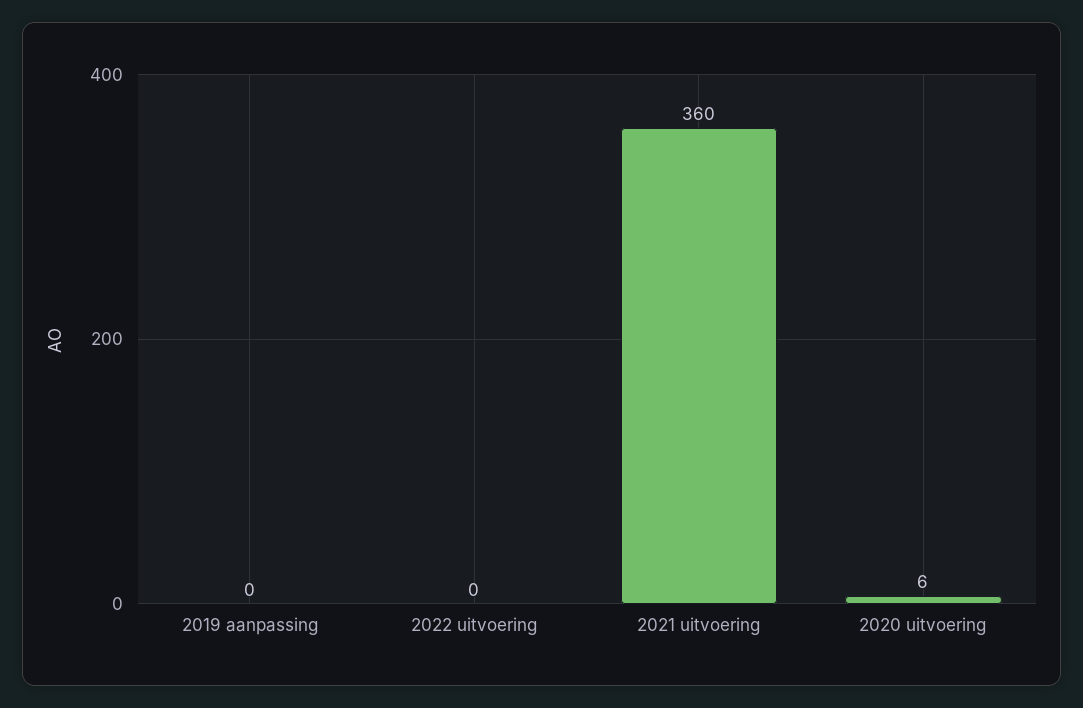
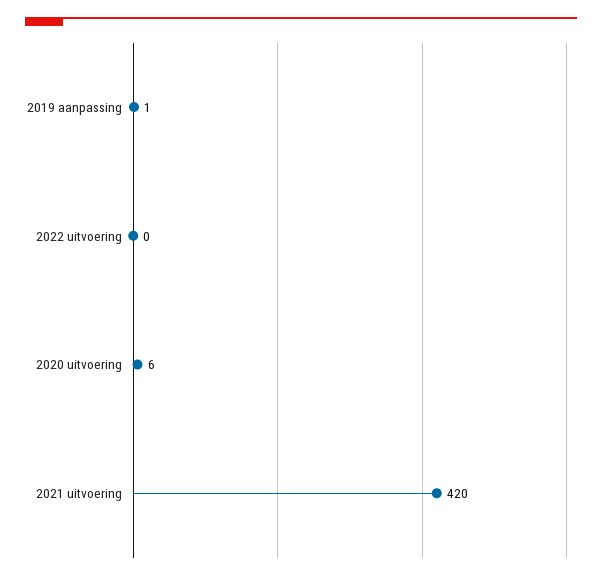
2019 aanpassing: 0 -> 1
2021 uitvoering: 360 -> 420

